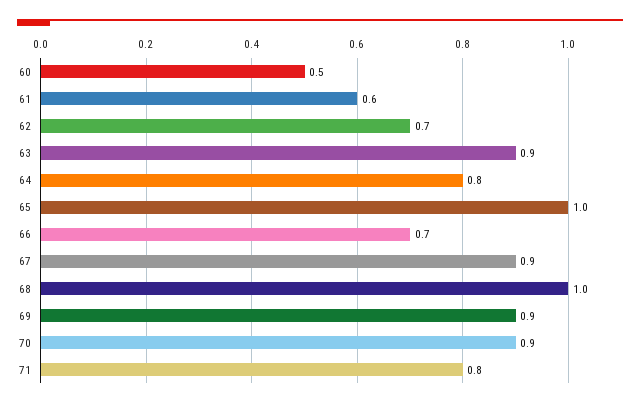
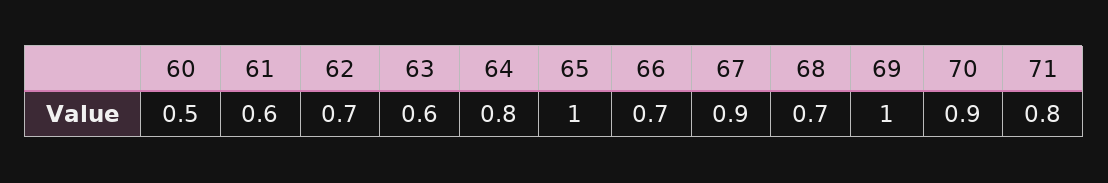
63: 0.9 -> 0.6
68: 1 -> 0.7
69: 0.9 -> 1

